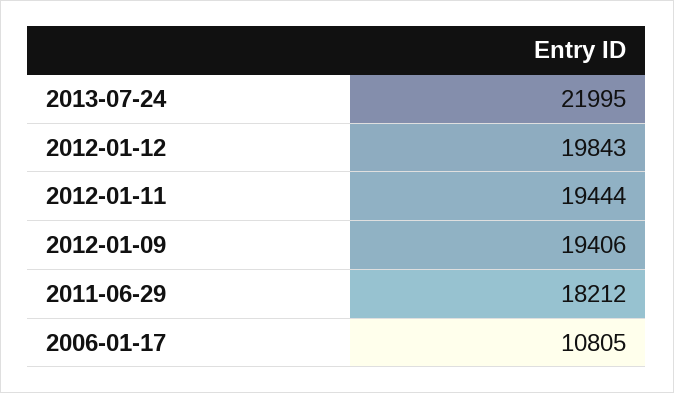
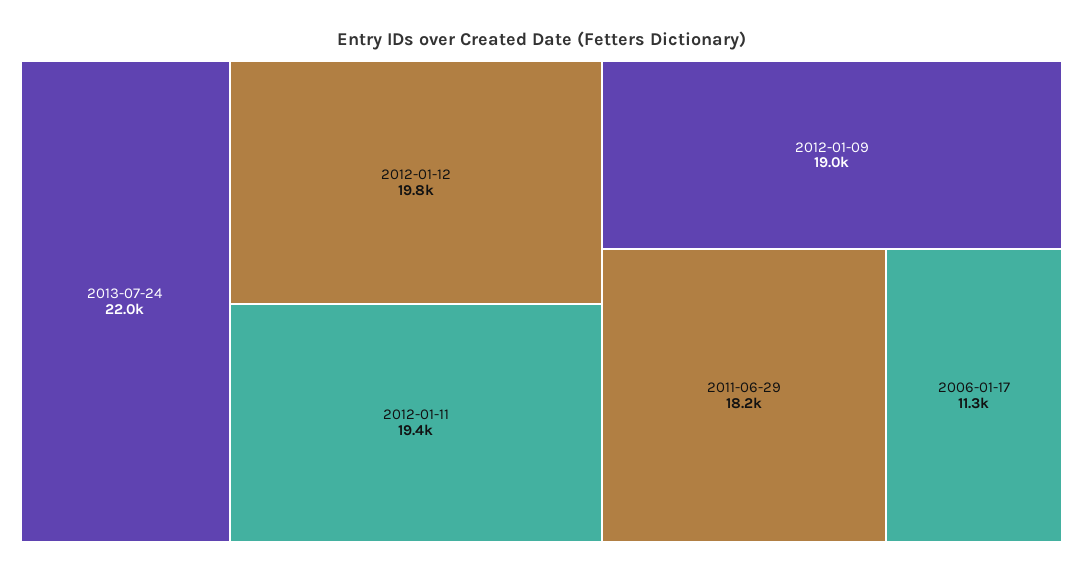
2012-01-09: 19406 -> 19000
2006-01-17: 10805 -> 11300

